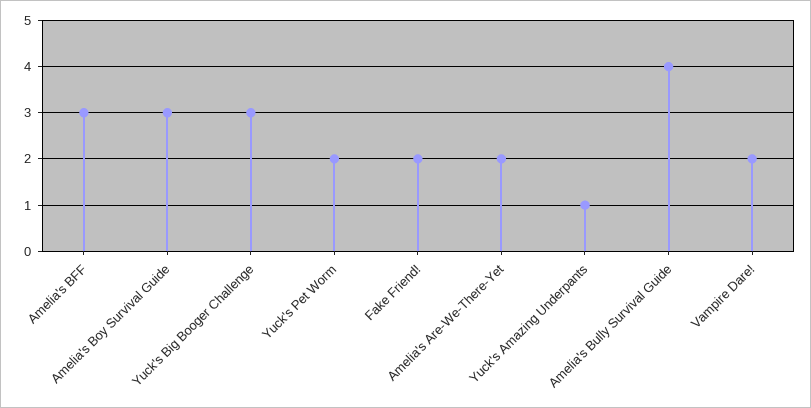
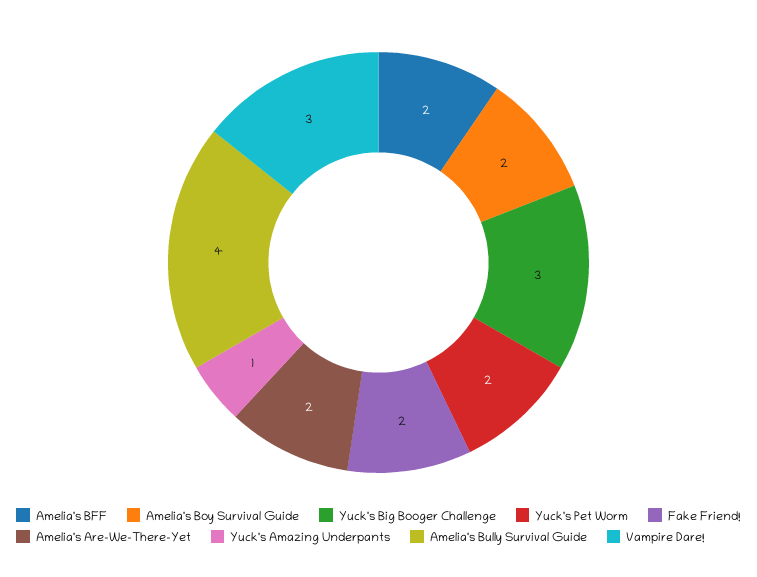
Amelia's BFF: 3 -> 2
Amelia's Boy Survival Guide: 3 -> 2
Vampire Dare!: 2 -> 3

